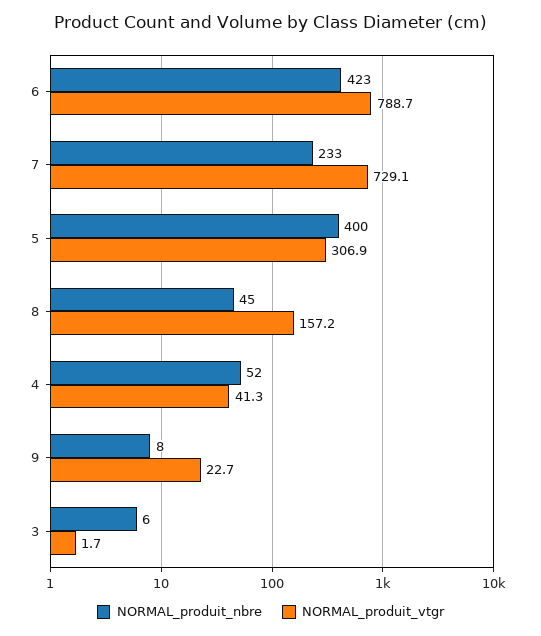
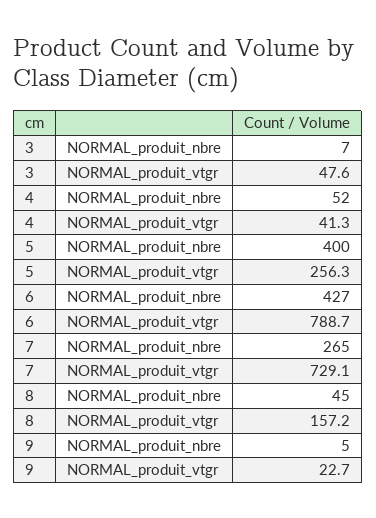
NORMAL_produit_nbre, 6: 423 -> 427
NORMAL_produit_nbre, 7: 233 -> 265
NORMAL_produit_vtgr, 5: 306.9 -> 256.3
NORMAL_produit_nbre, 9: 8 -> 5
NORMAL_produit_nbre, 3: 6 -> 7
NORMAL_produit_vtgr, 3: 1.7 -> 47.6

